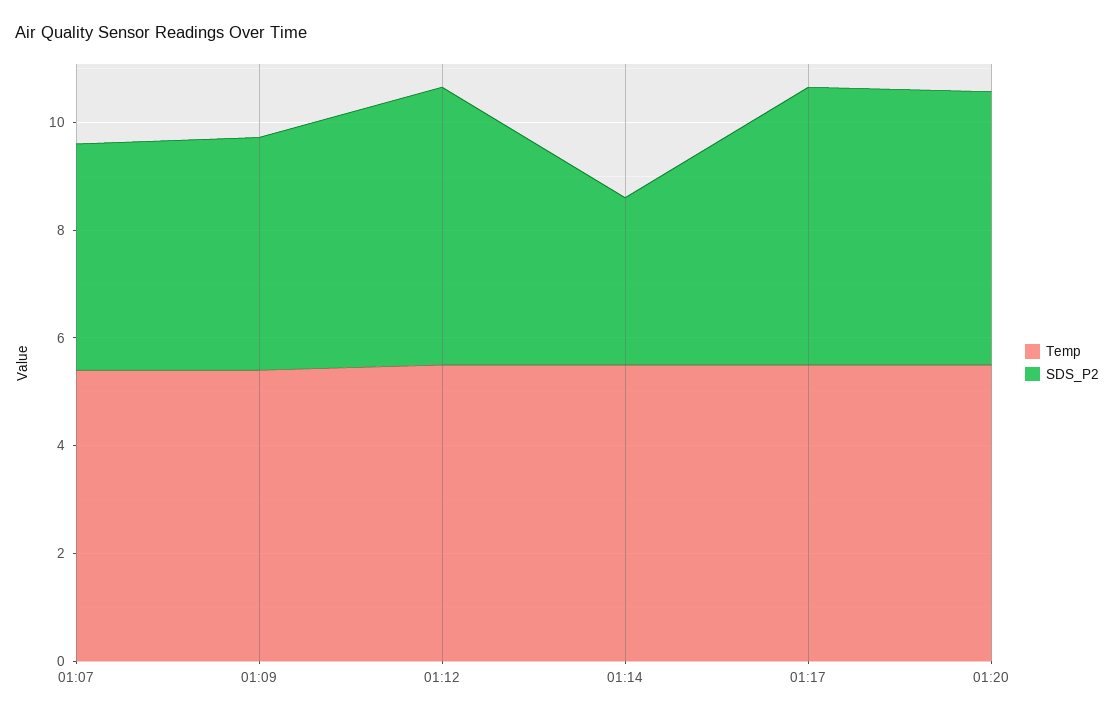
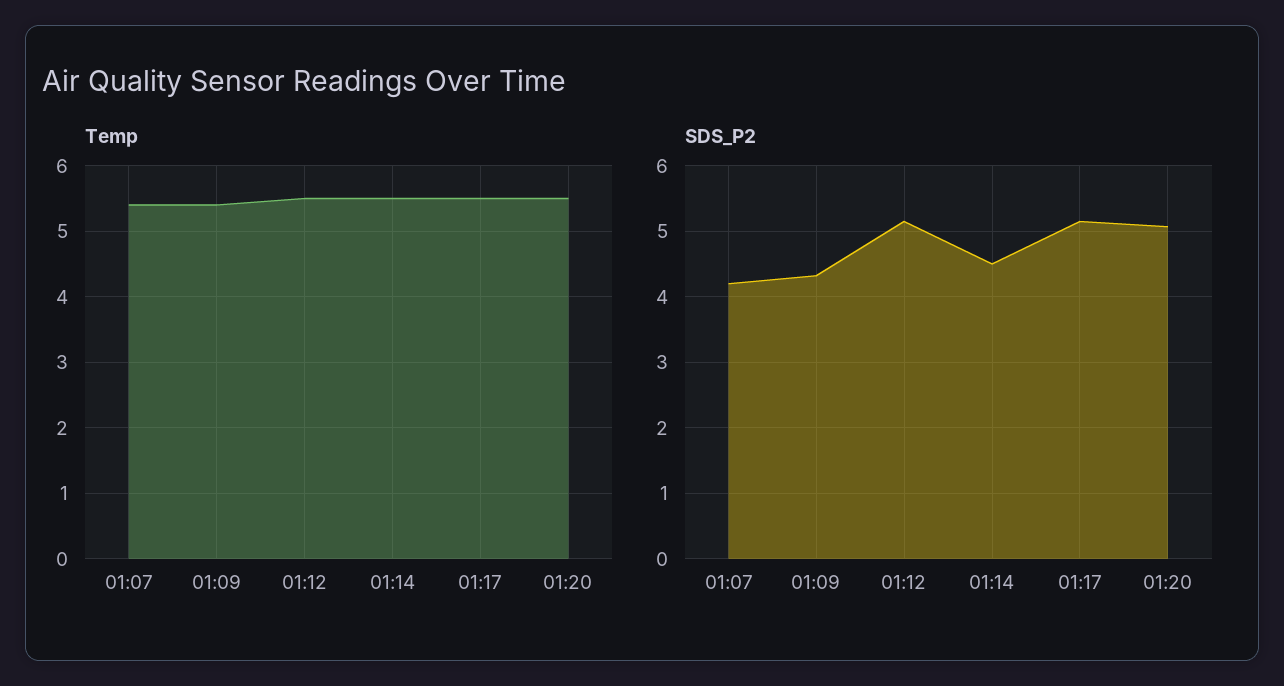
SDS_P2, 01:14: 3 -> 4.5

